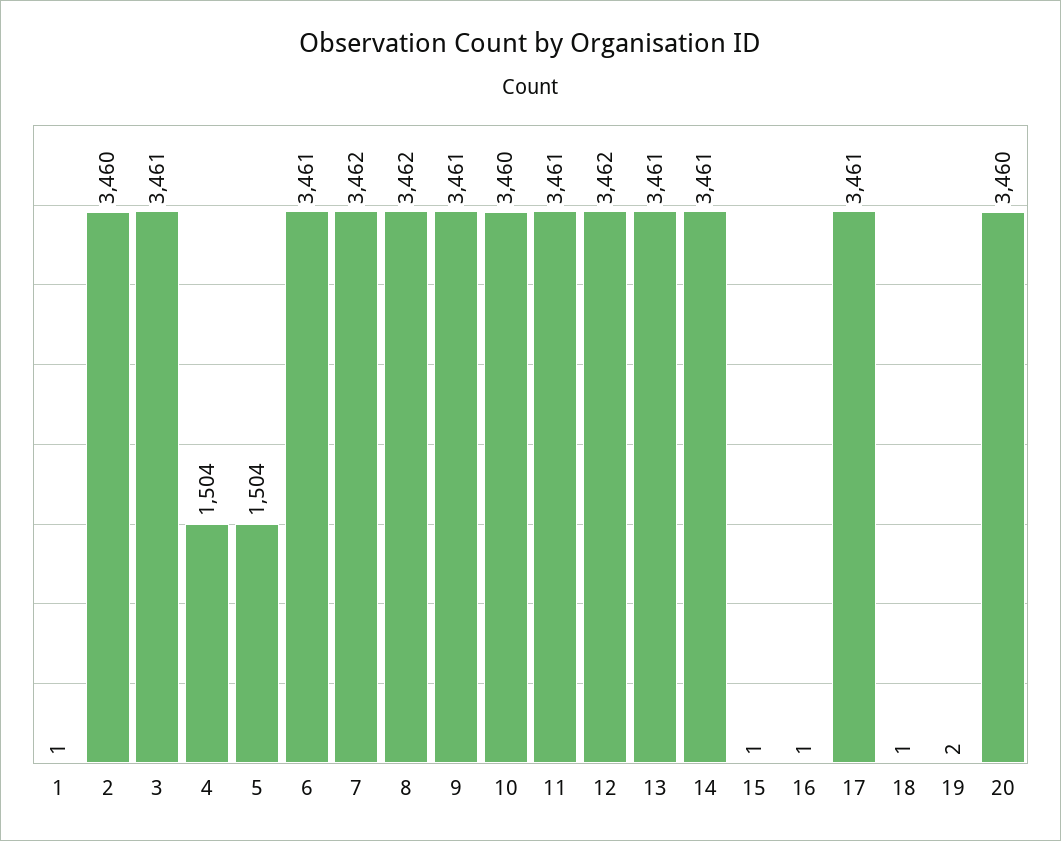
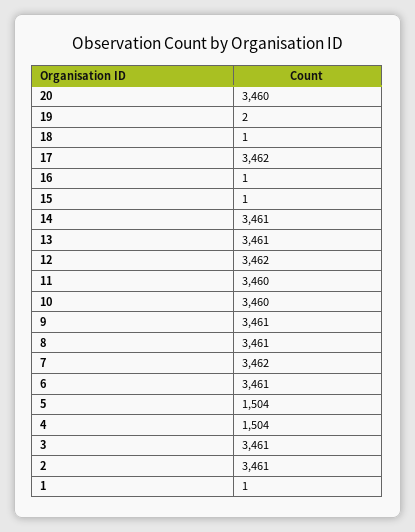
2: 3460 -> 3461
8: 3462 -> 3461
11: 3461 -> 3460
17: 3461 -> 3462

